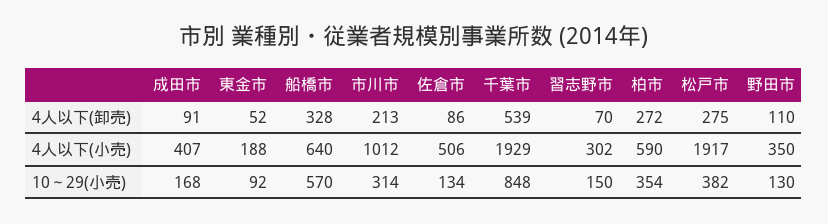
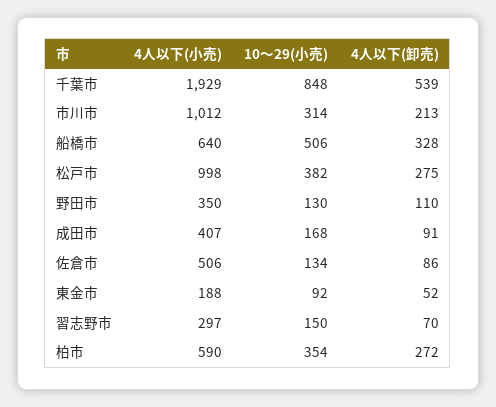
習志野市, 4人以下(小売): 302 -> 297
松戸市, 4人以下(小売): 1917 -> 998
船橋市, 10～29(小売): 570 -> 506

